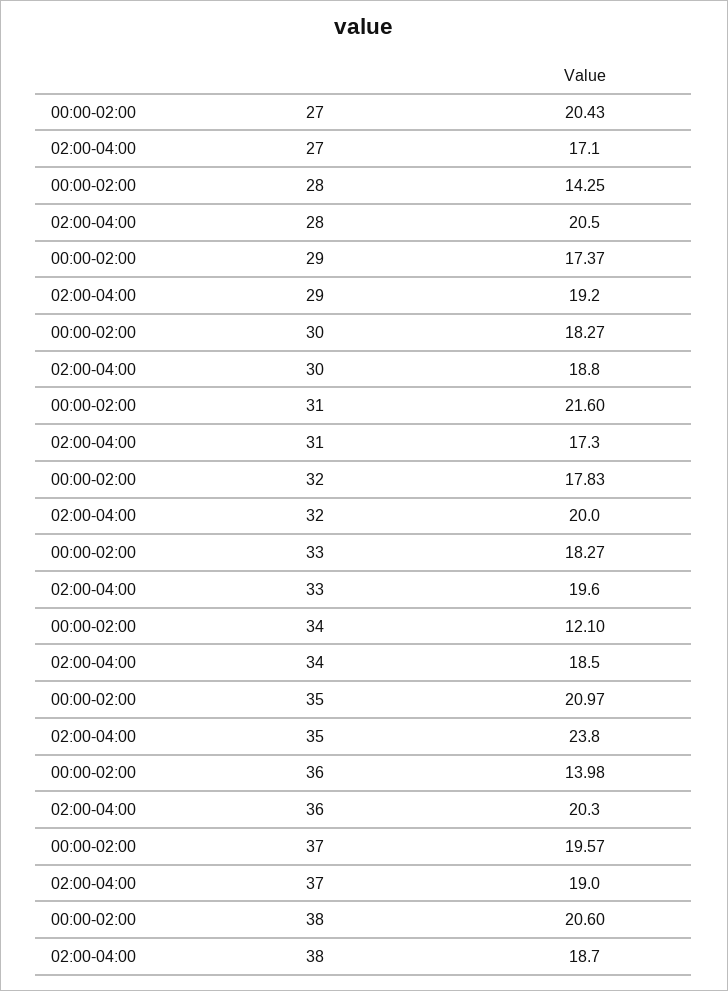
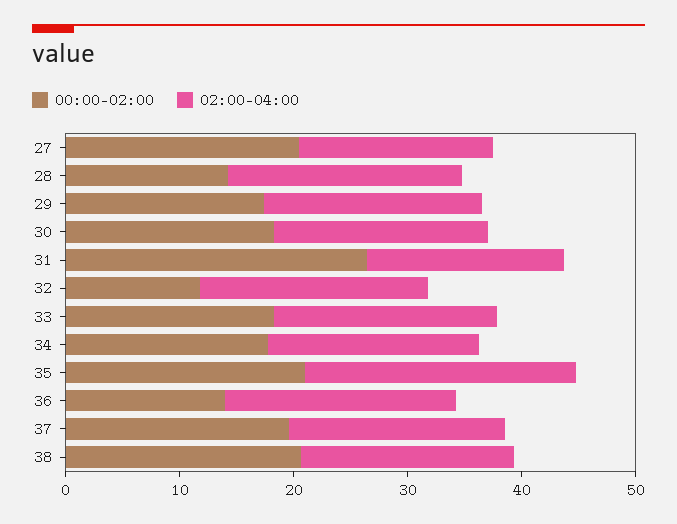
00:00-02:00, 31: 21.6 -> 26
00:00-02:00, 32: 17.83 -> 12
00:00-02:00, 34: 12.1 -> 18

